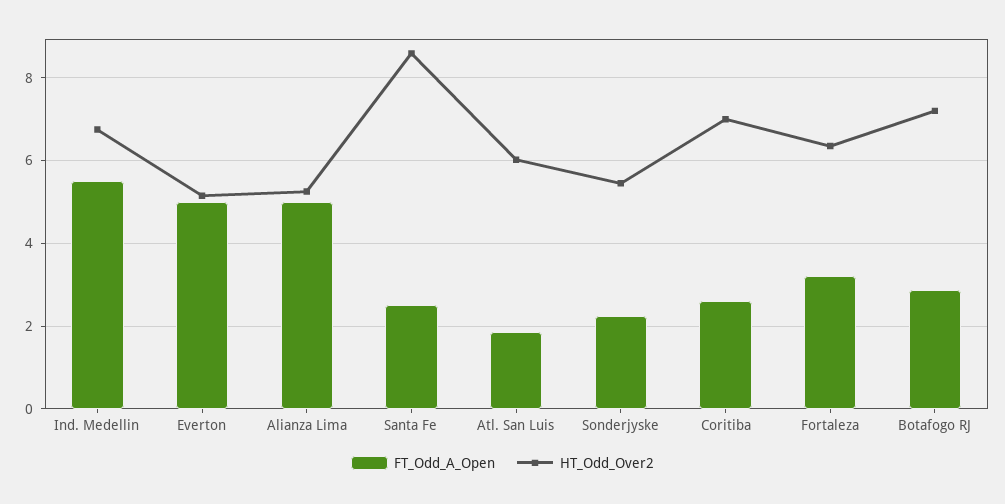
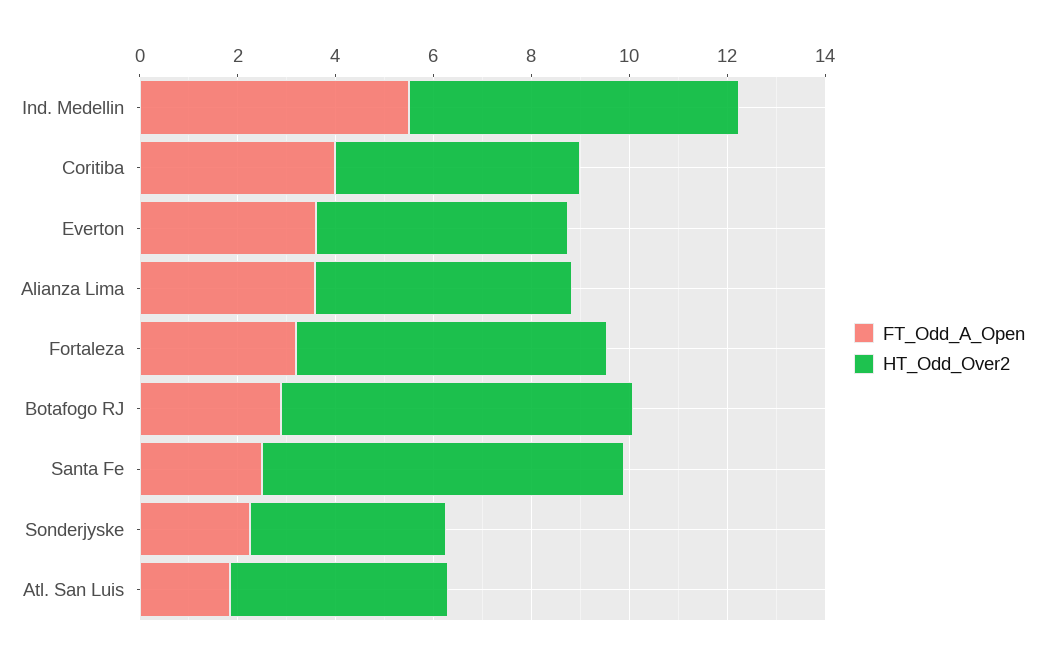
FT_Odd_A_Open, Everton: 5 -> 3.5
FT_Odd_A_Open, Alianza Lima: 5 -> 3.5
HT_Odd_Over2, Santa Fe: 8.6 -> 7.5
HT_Odd_Over2, Atl. San Luis: 6 -> 4.5
HT_Odd_Over2, Sonderjyske: 5.4 -> 4
FT_Odd_A_Open, Coritiba: 2.6 -> 4
HT_Odd_Over2, Coritiba: 7 -> 5

